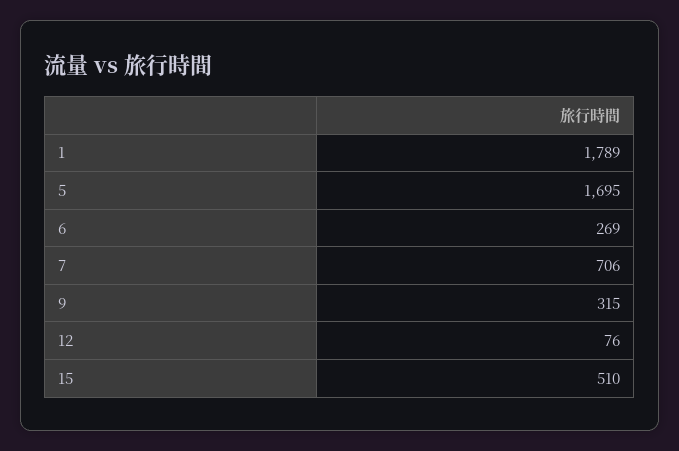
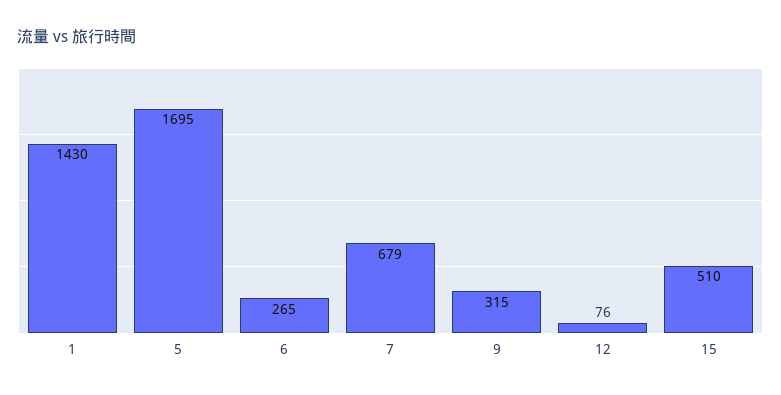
1: 1789 -> 1430
6: 269 -> 265
7: 706 -> 679

